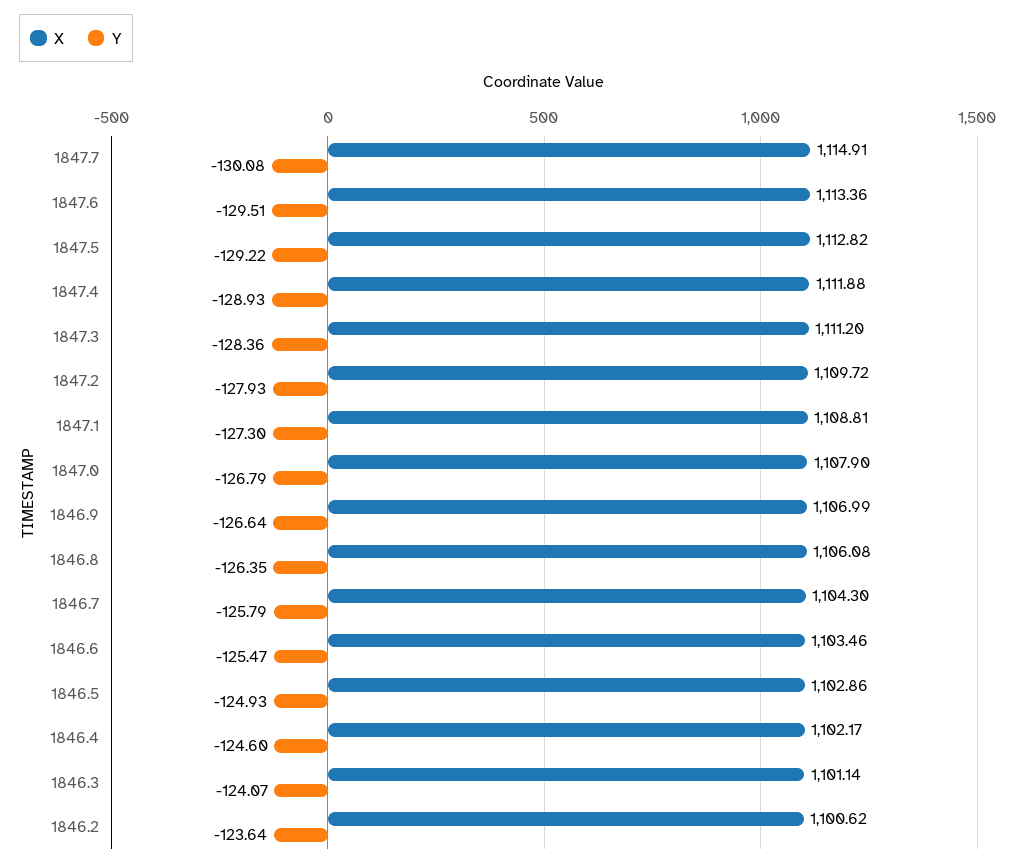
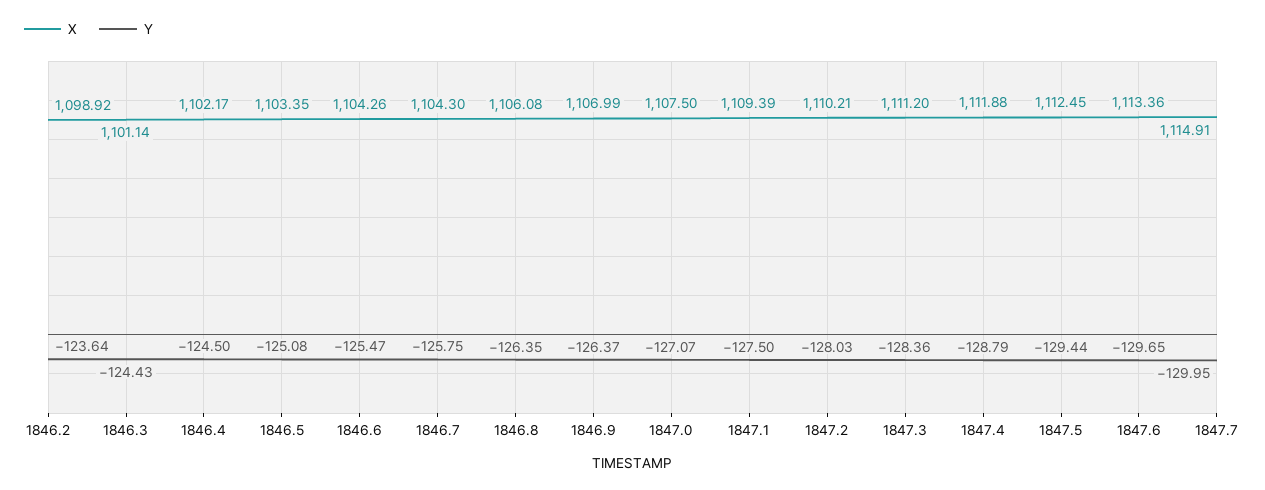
Y, 1847.7: -130.08 -> -129.95
Y, 1847.6: -129.51 -> -129.65
X, 1847.5: 1112.82 -> 1112.45
Y, 1847.5: -129.22 -> -129.44
Y, 1847.4: -128.93 -> -128.79
X, 1847.2: 1109.72 -> 1110.21
Y, 1847.2: -127.93 -> -128.03
X, 1847.1: 1108.81 -> 1109.39
Y, 1847.1: -127.3 -> -127.5
X, 1847.0: 1107.9 -> 1107.5
Y, 1847.0: -126.79 -> -127.07
Y, 1846.9: -126.64 -> -126.37
Y, 1846.7: -125.79 -> -125.75
X, 1846.6: 1103.46 -> 1104.26
X, 1846.5: 1102.86 -> 1103.35
Y, 1846.5: -124.93 -> -125.08
Y, 1846.4: -124.6 -> -124.5
Y, 1846.3: -124.07 -> -124.43
X, 1846.2: 1100.62 -> 1098.92

